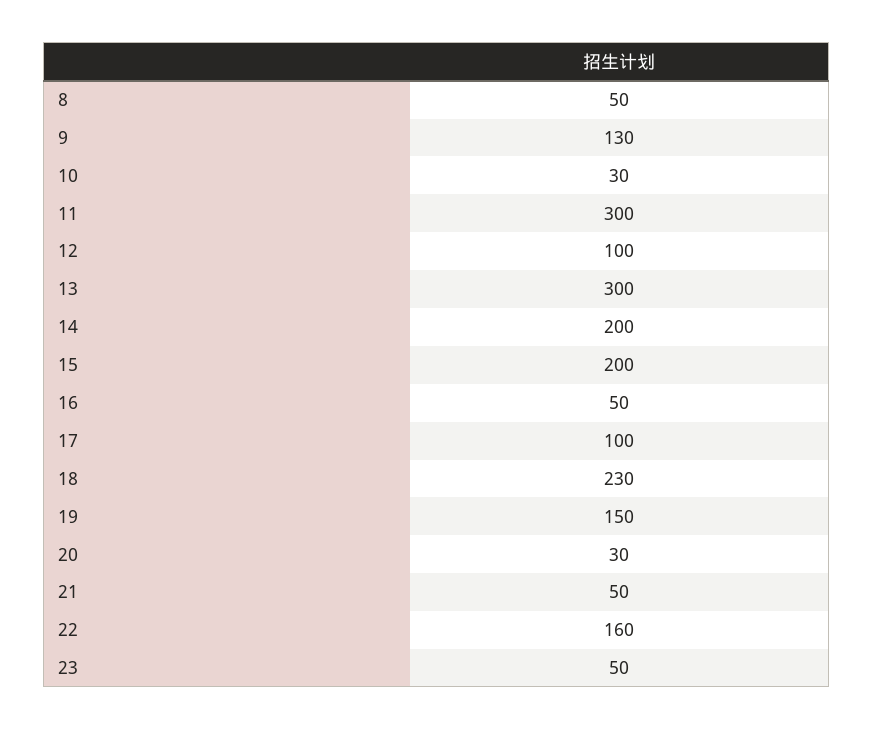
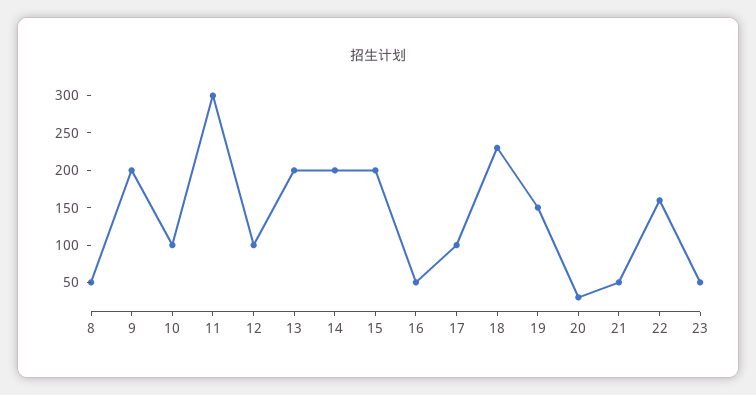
9: 130 -> 200
10: 30 -> 100
13: 300 -> 200

